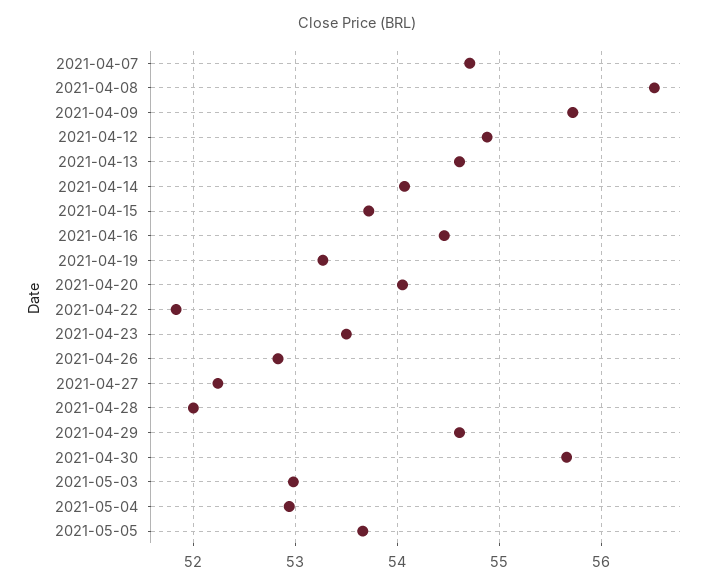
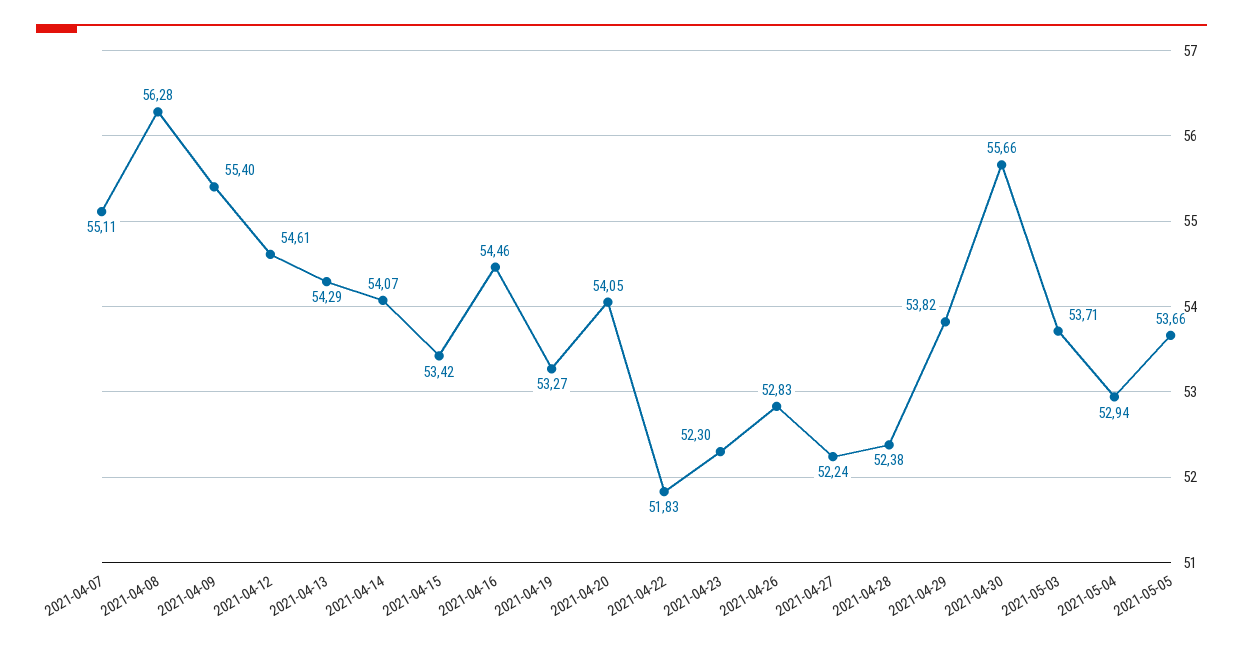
2021-04-07: 54.7 -> 55.11
2021-04-08: 56.5 -> 56.28
2021-04-09: 55.7 -> 55.4
2021-04-12: 54.9 -> 54.61
2021-04-13: 54.6 -> 54.29
2021-04-15: 53.7 -> 53.42
2021-04-23: 53.5 -> 52.3
2021-04-28: 52 -> 52.38
2021-04-29: 54.6 -> 53.82
2021-05-03: 53 -> 53.71

